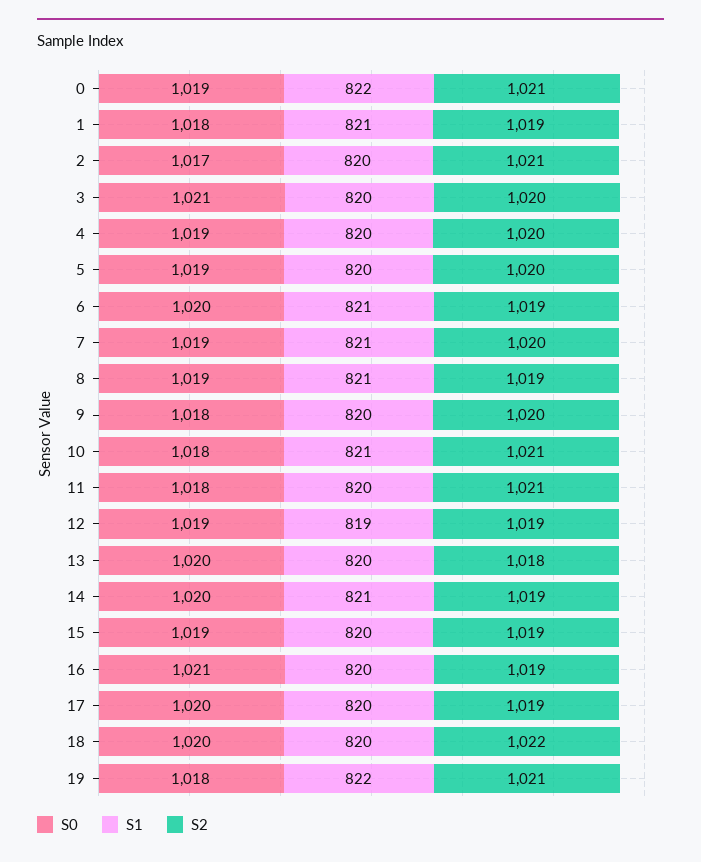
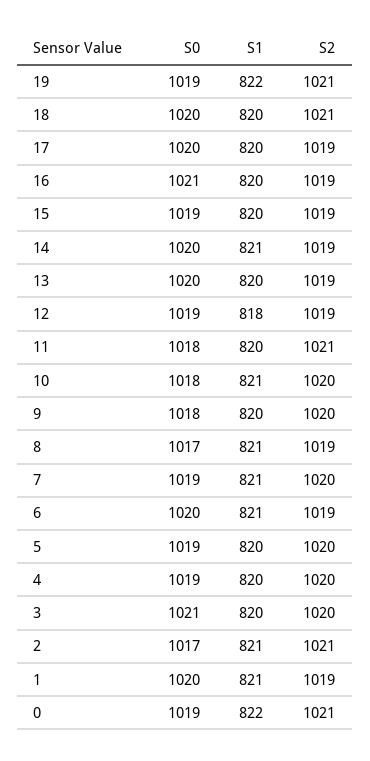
S0, 1: 1018 -> 1020
S1, 2: 820 -> 821
S0, 8: 1019 -> 1017
S2, 10: 1021 -> 1020
S1, 12: 819 -> 818
S2, 13: 1018 -> 1019
S2, 18: 1022 -> 1021
S0, 19: 1018 -> 1019

